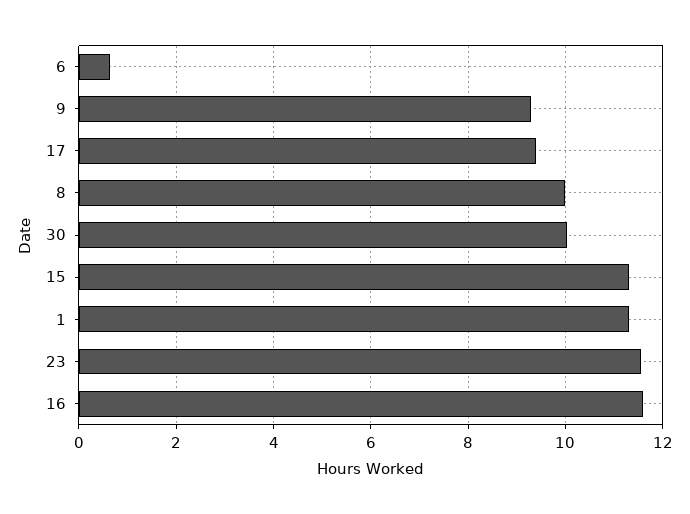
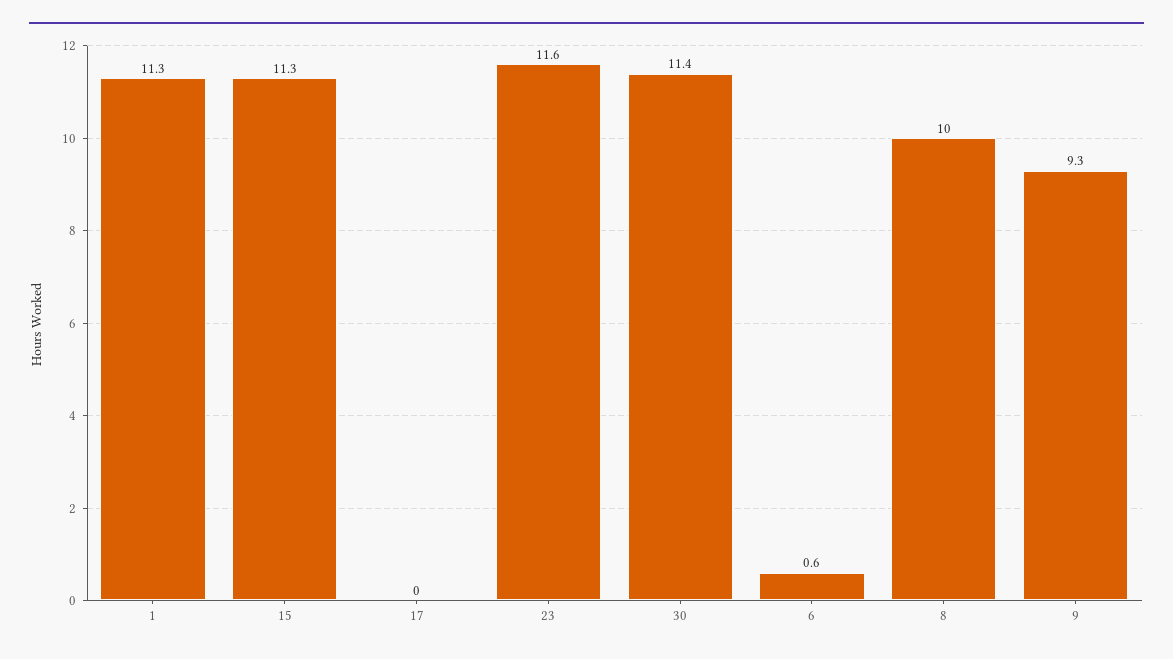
17: 9.4 -> 0
30: 10 -> 11.4
16: 11.6 -> none

